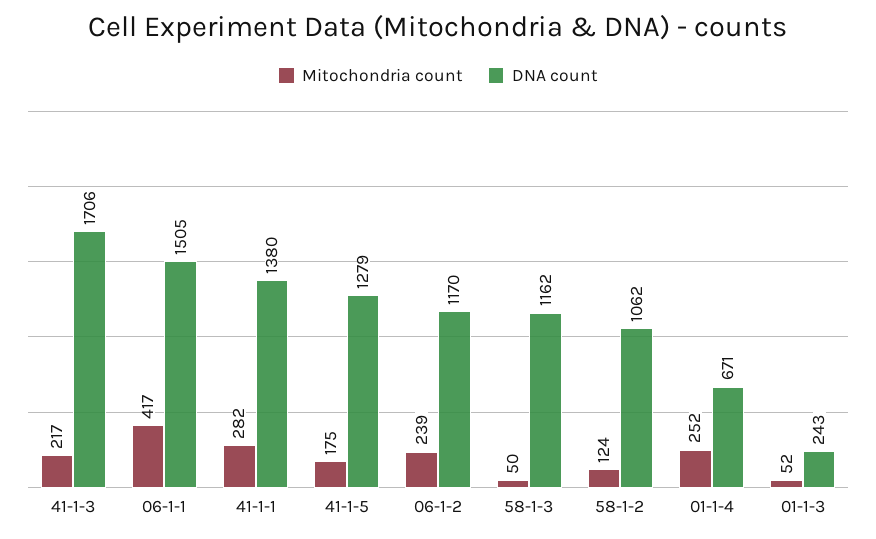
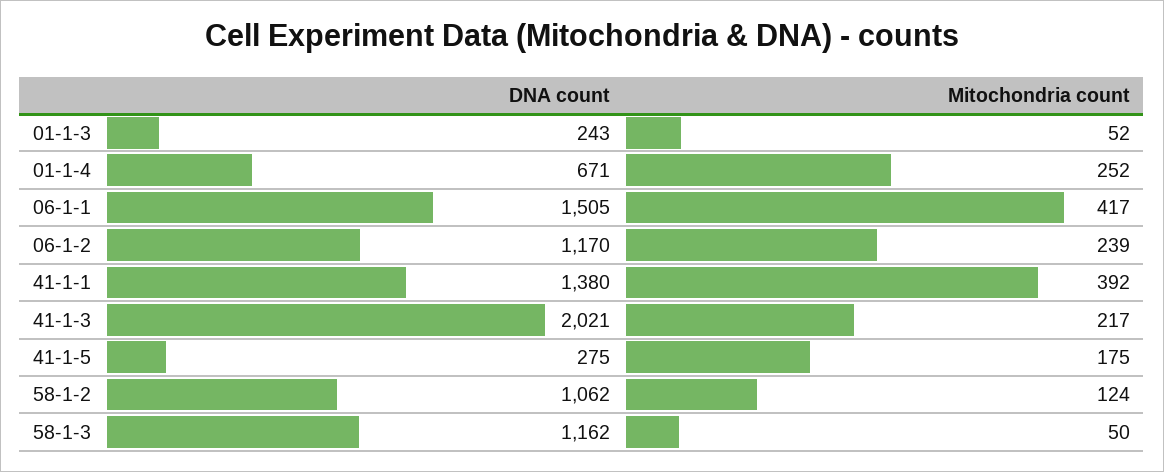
DNA count, 41-1-3: 1706 -> 2021
Mitochondria count, 41-1-1: 282 -> 392
DNA count, 41-1-5: 1279 -> 275

